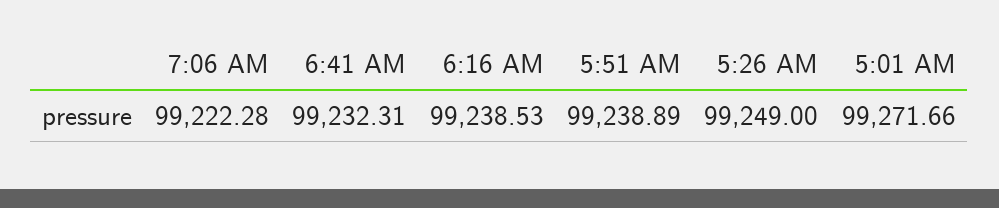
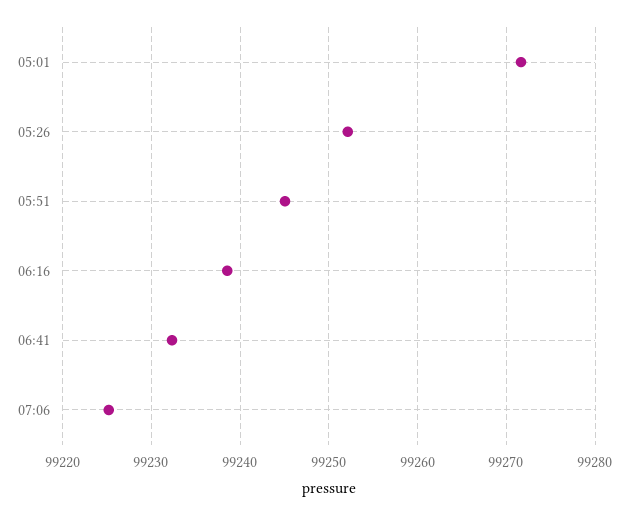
7:06 AM: 99222.28 -> 99225
5:51 AM: 99238.89 -> 99245
5:26 AM: 99249 -> 99252

